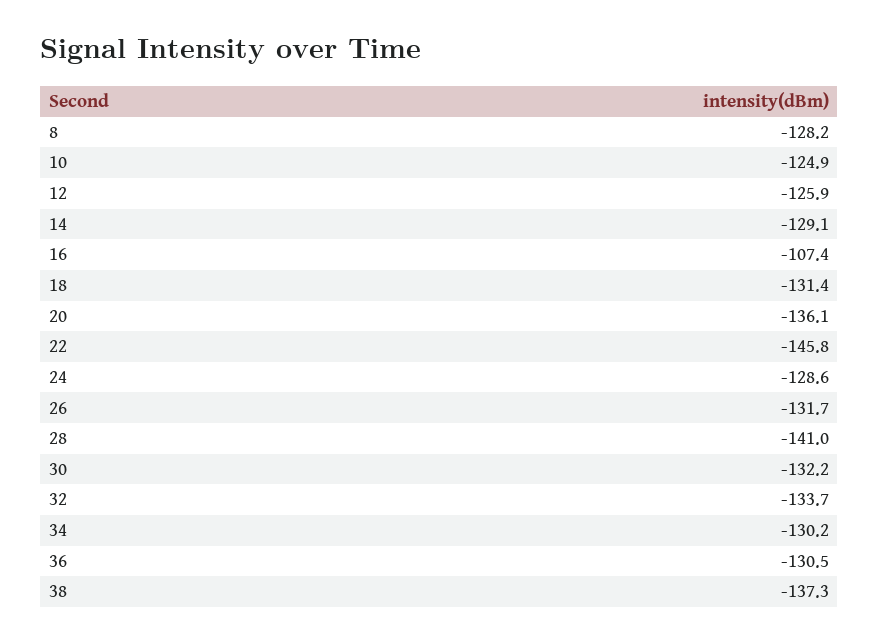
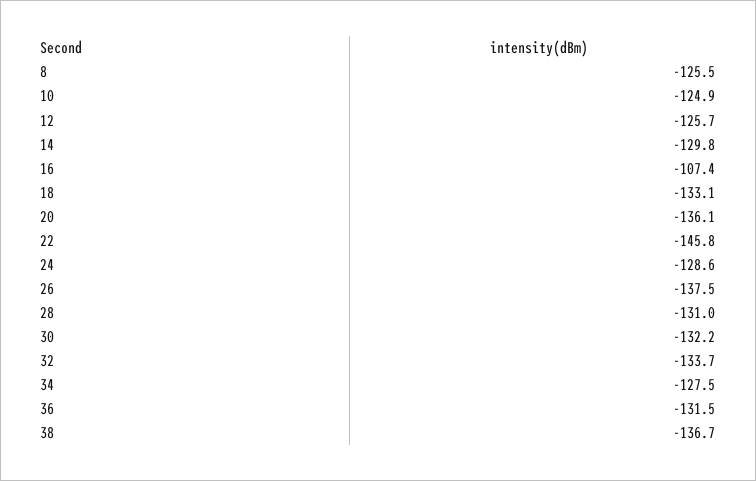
8: -128.2 -> -125.5
12: -125.9 -> -125.7
14: -129.1 -> -129.8
18: -131.4 -> -133.1
26: -131.7 -> -137.5
28: -141 -> -131
34: -130.2 -> -127.5
36: -130.5 -> -131.5
38: -137.3 -> -136.7

